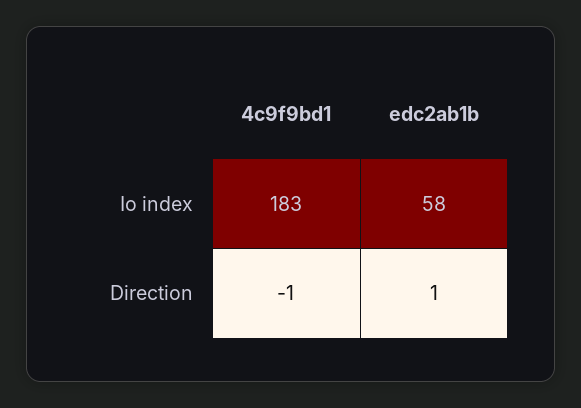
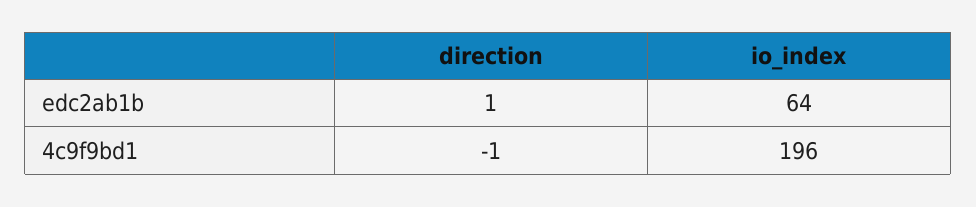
4c9f9bd1, Io index: 183 -> 196
edc2ab1b, Io index: 58 -> 64

